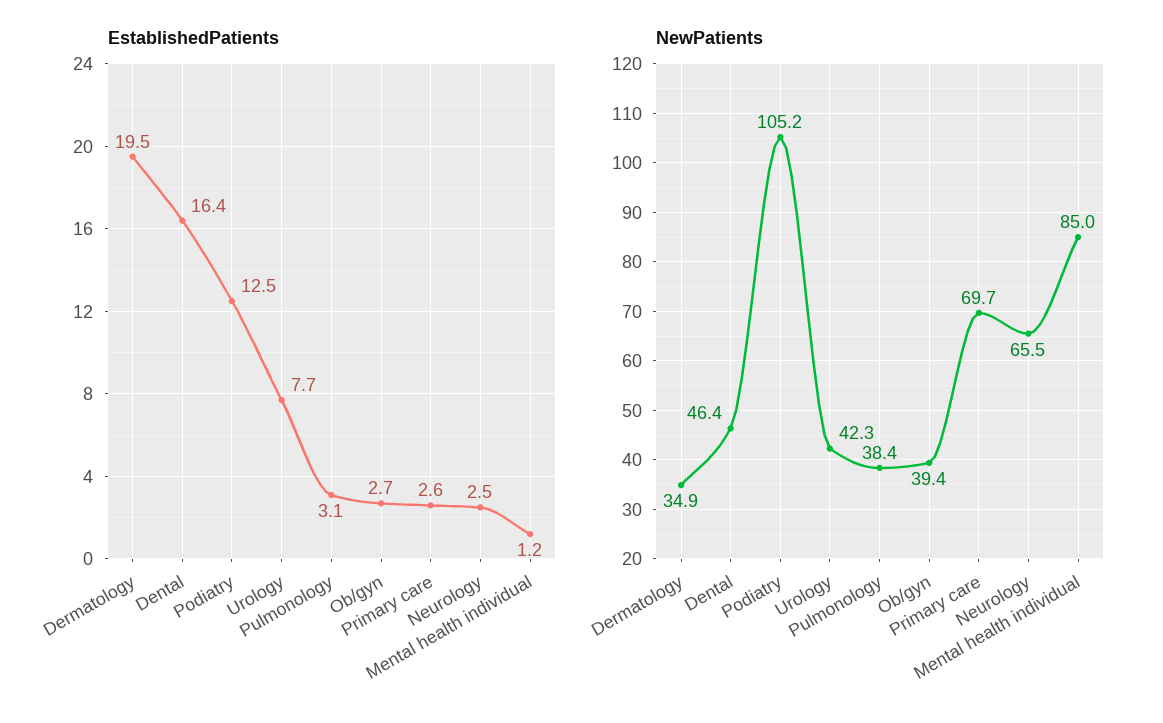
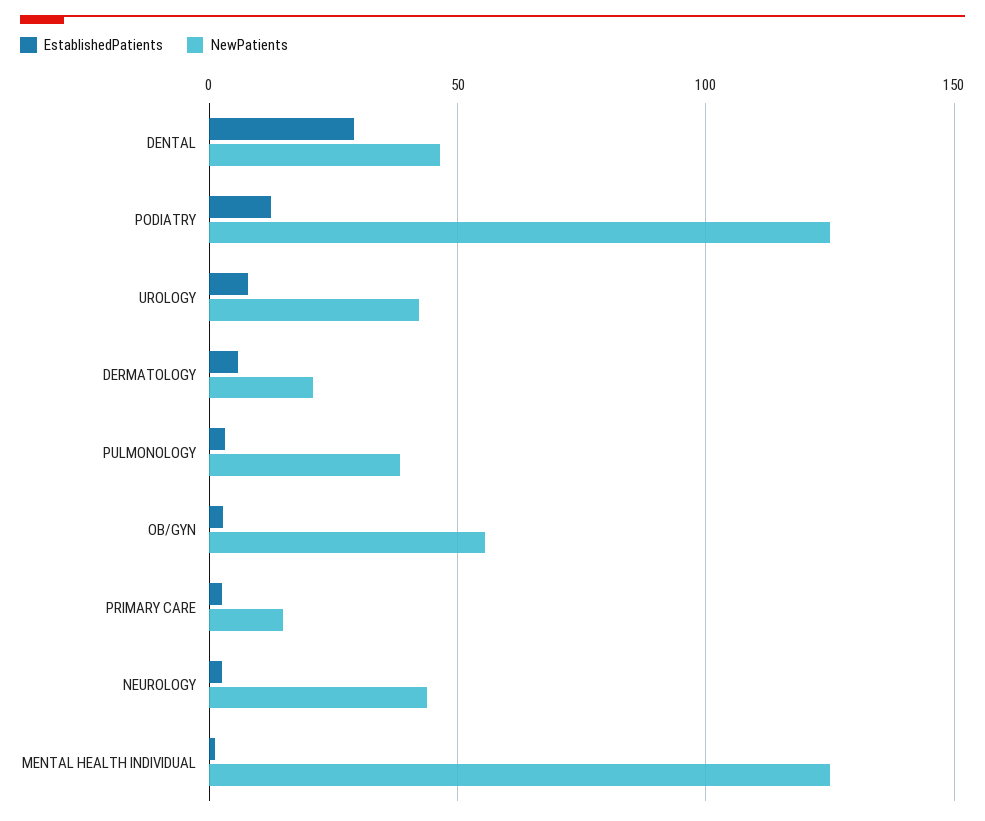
EstablishedPatients, Dermatology: 19.5 -> 5
EstablishedPatients, Dental: 16.4 -> 30
NewPatients, Dermatology: 34.9 -> 20
NewPatients, Podiatry: 105.2 -> 125
NewPatients, Ob/gyn: 39.4 -> 55
NewPatients, Primary care: 69.7 -> 15
NewPatients, Neurology: 65.5 -> 45
NewPatients, Mental health individual: 85 -> 125

